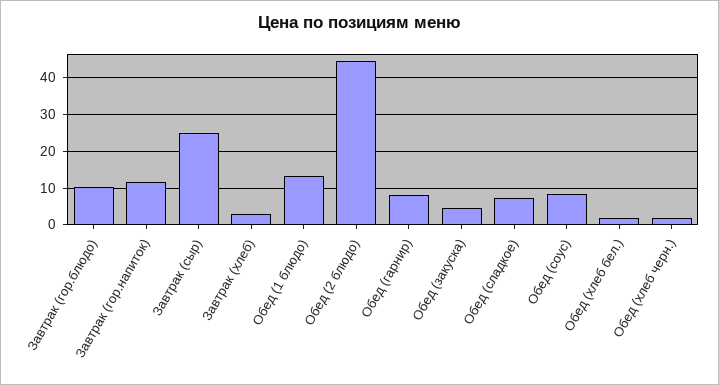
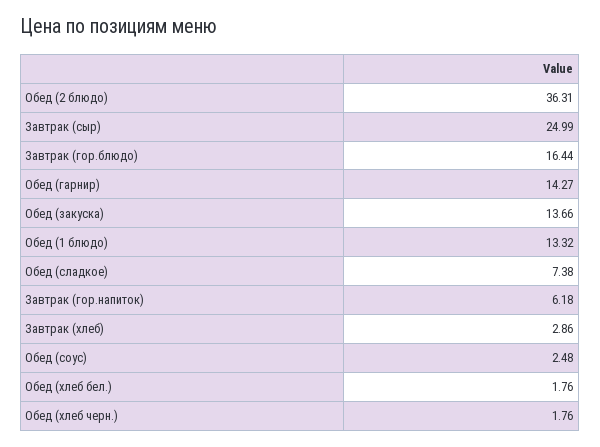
Завтрак (гор.блюдо): 10 -> 16.44
Завтрак (гор.напиток): 12 -> 6.18
Обед (2 блюдо): 44 -> 36.31
Обед (гарнир): 8 -> 14.27
Обед (закуска): 4 -> 13.66
Обед (соус): 8 -> 2.48

